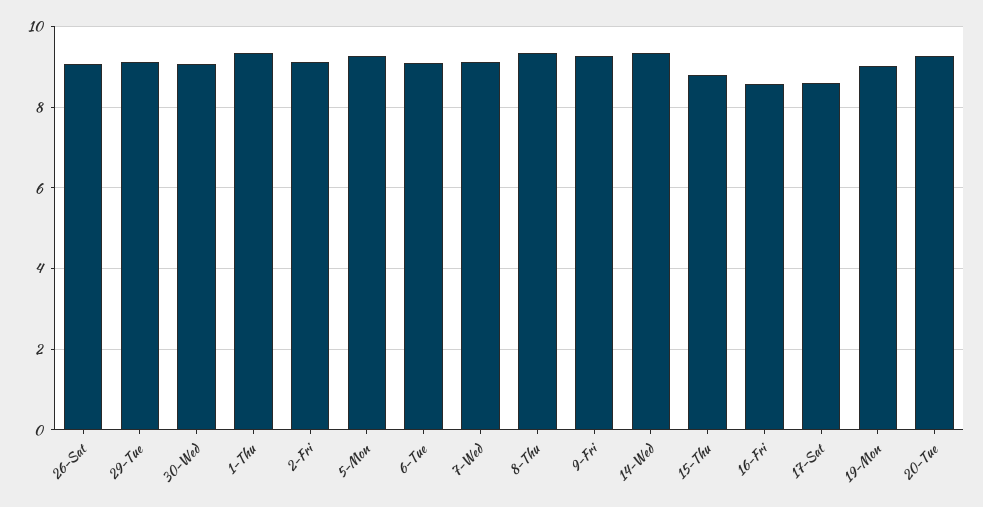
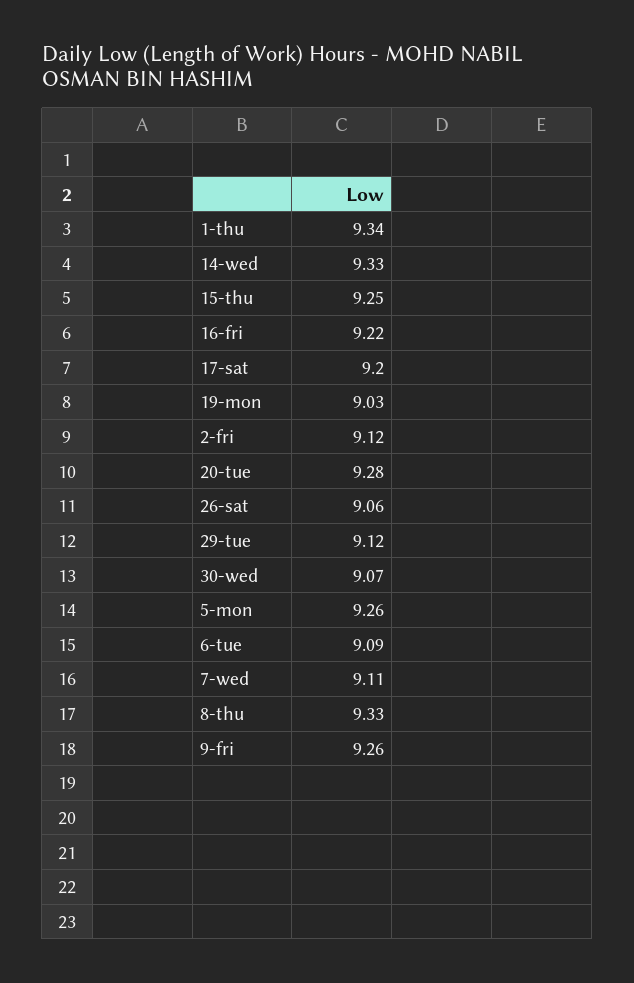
15-Thu: 8.8 -> 9.25
16-Fri: 8.6 -> 9.22
17-Sat: 8.6 -> 9.2

